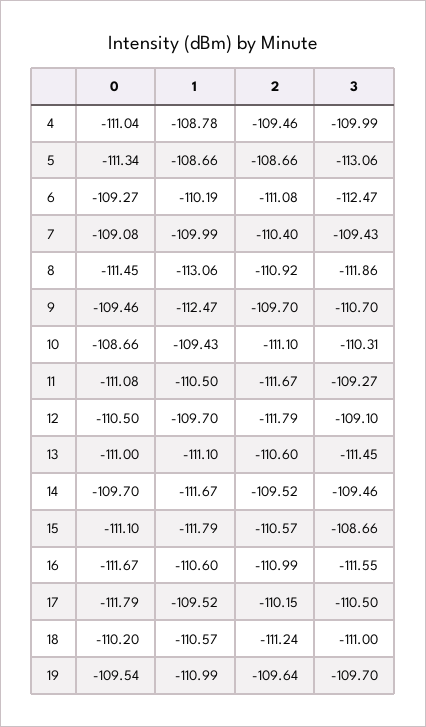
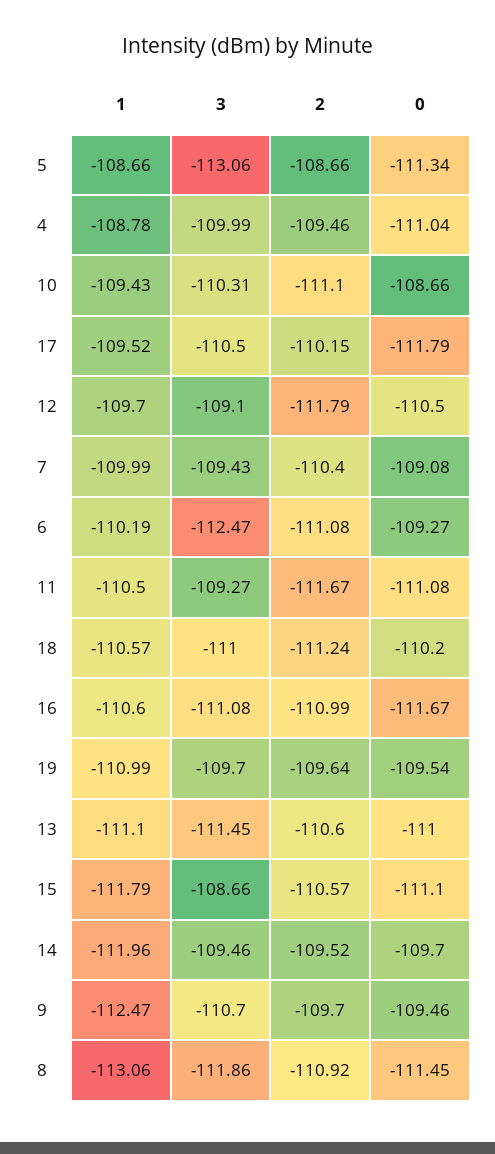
1, 14: -111.67 -> -111.96
3, 16: -111.55 -> -111.08

